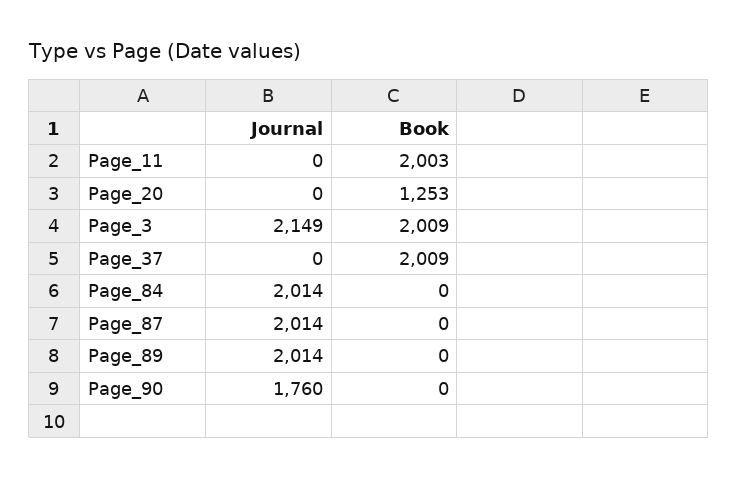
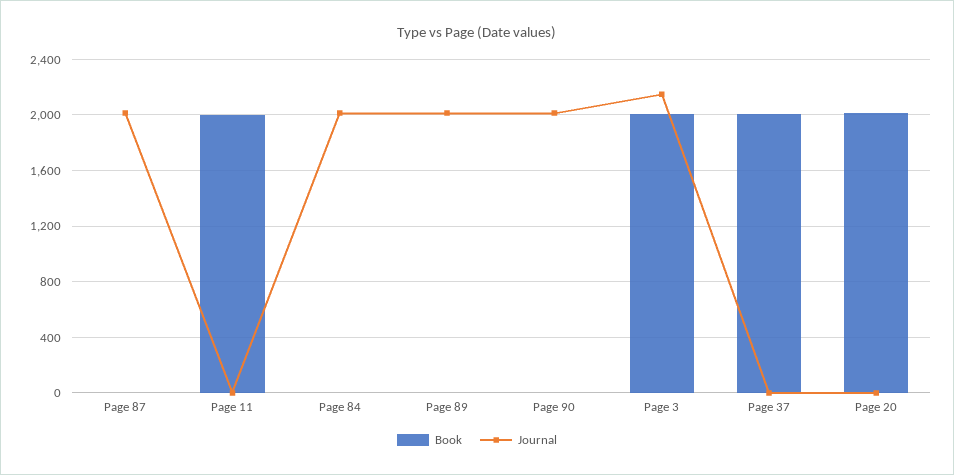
Book, Page_20: 1253 -> 2000
Journal, Page_90: 1760 -> 2000

